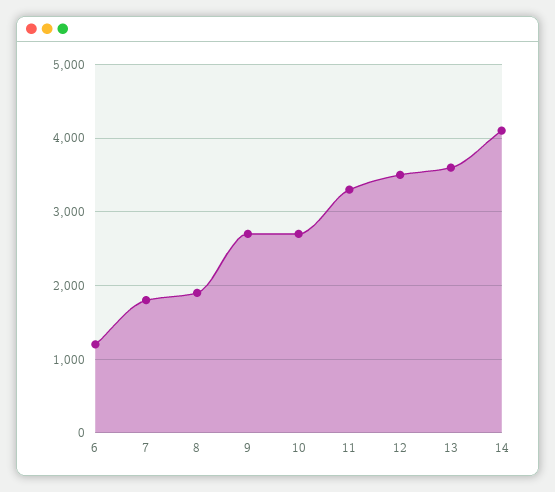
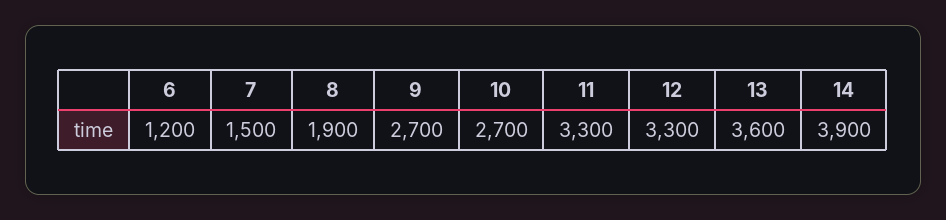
7: 1800 -> 1500
12: 3500 -> 3300
14: 4100 -> 3900

